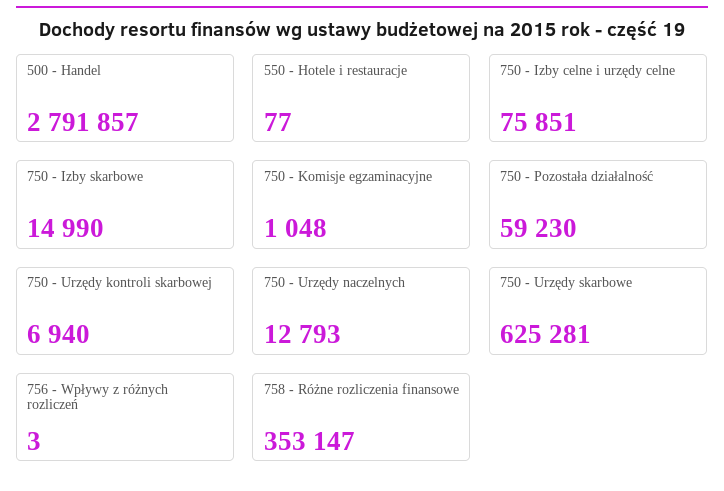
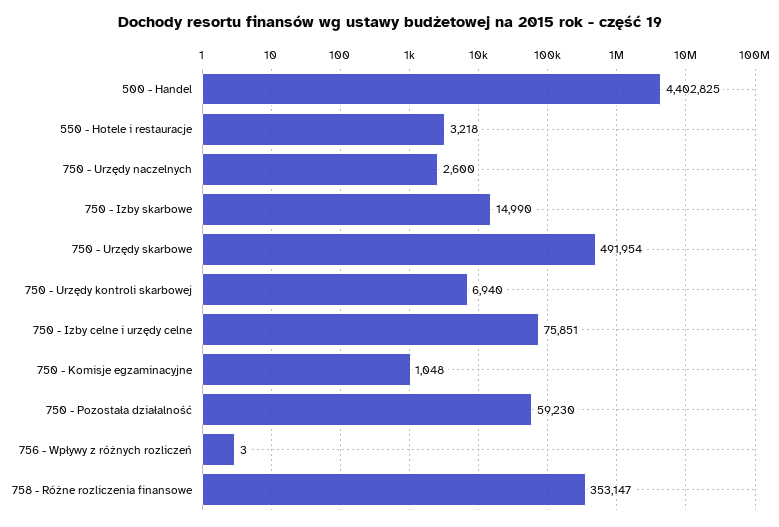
500 - Handel: 2791857 -> 4402825
550 - Hotele i restauracje: 77 -> 3218
750 - Urzędy naczelnych: 12793 -> 2600
750 - Urzędy skarbowe: 625281 -> 491954

